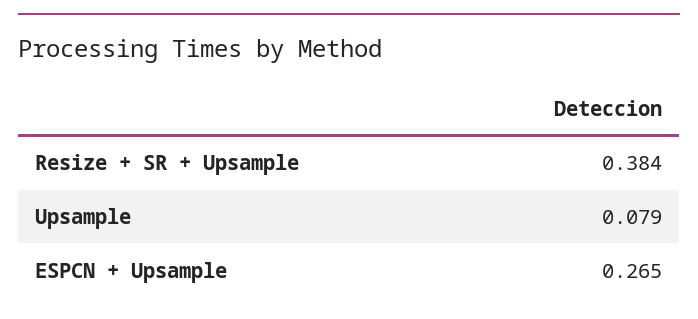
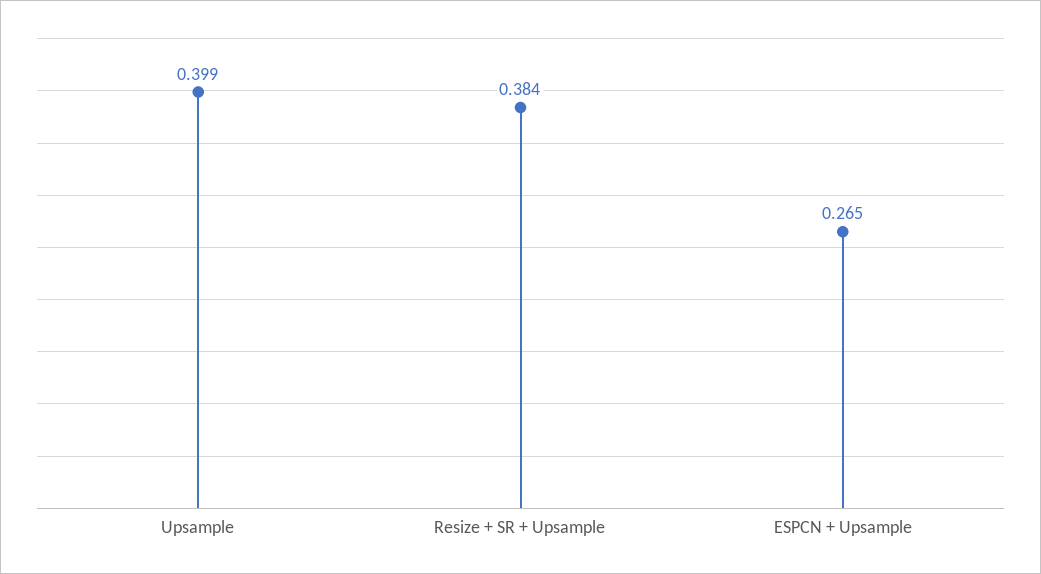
Upsample: 0.079 -> 0.399

